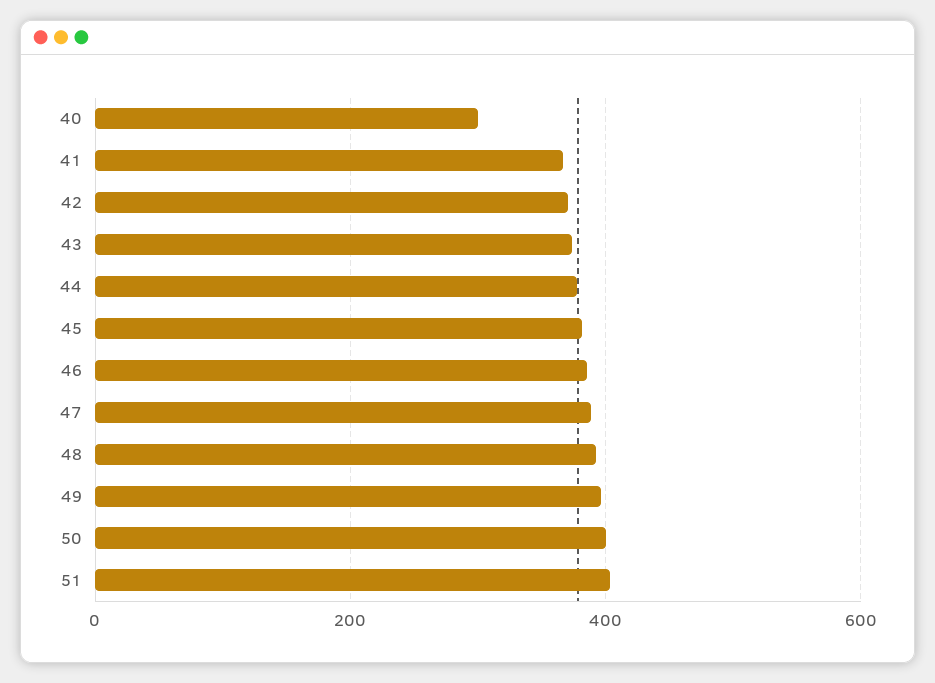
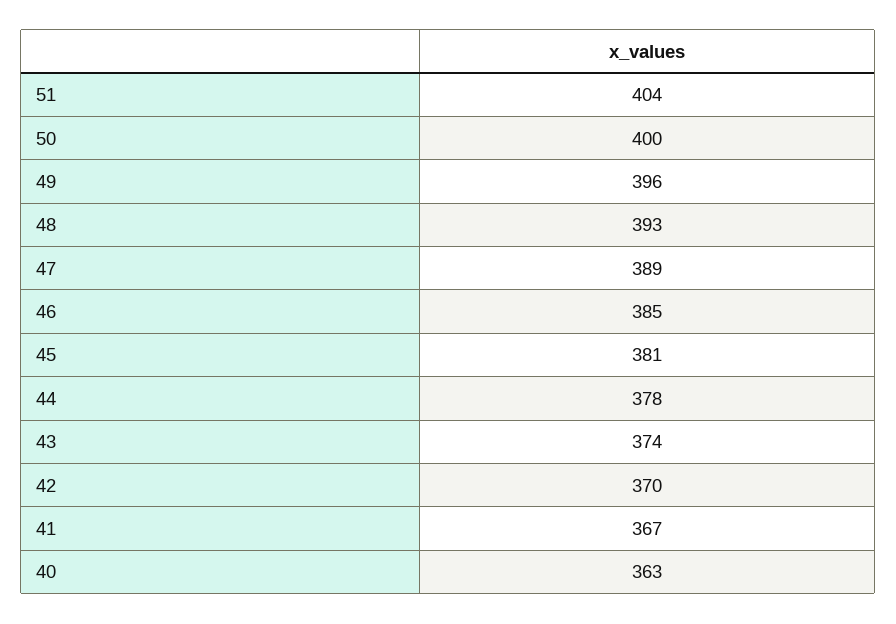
40: 300 -> 363

